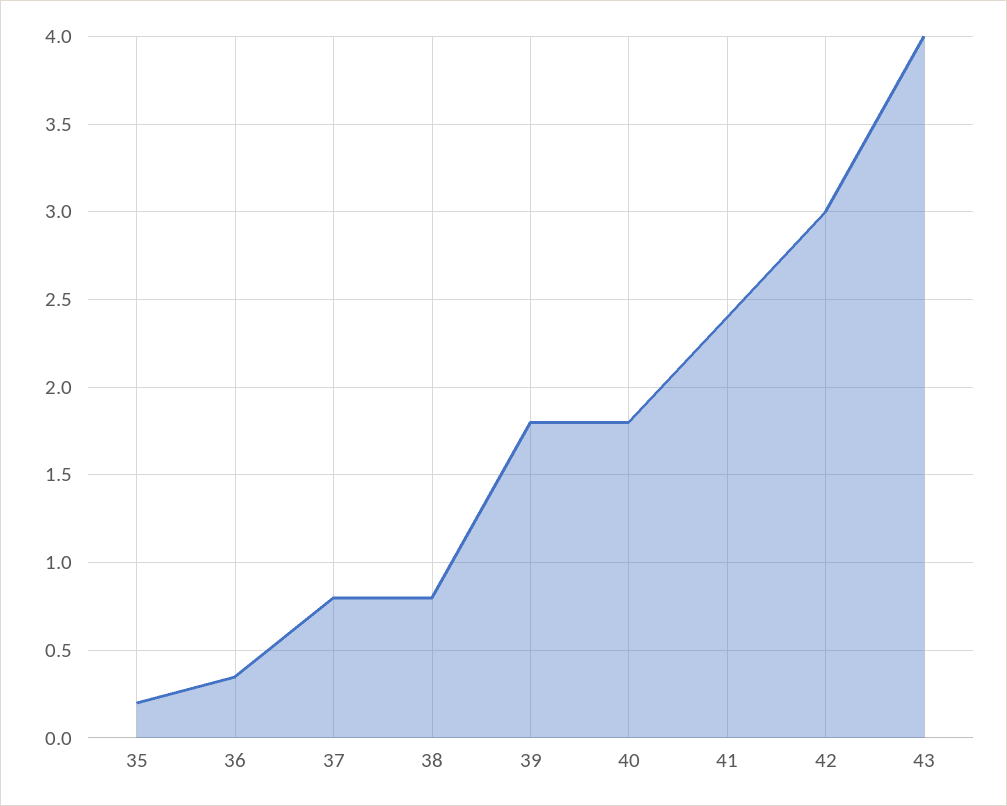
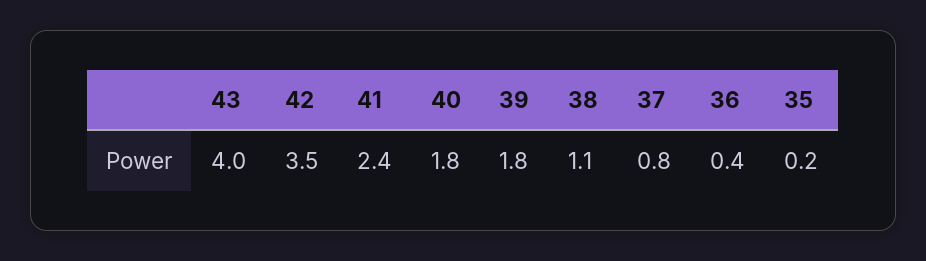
38: 0.8 -> 1.1
42: 3 -> 3.5

